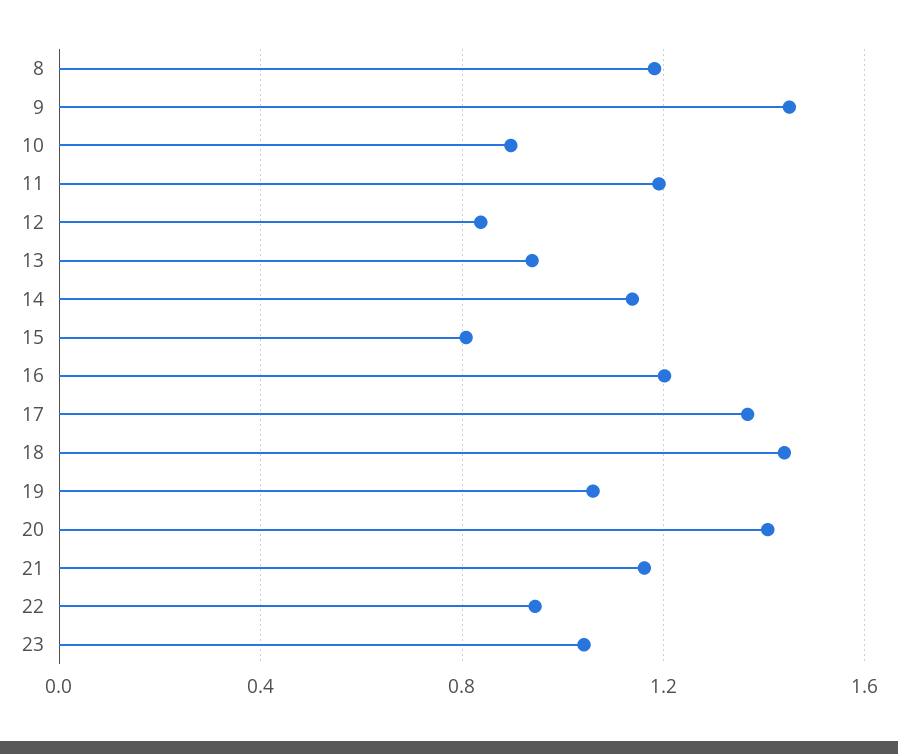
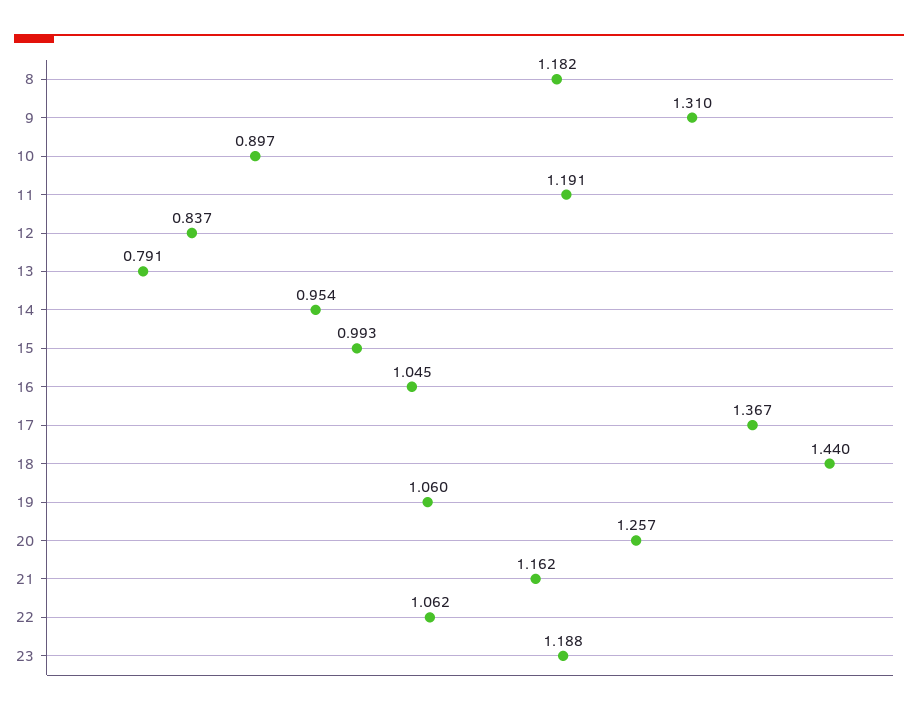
9: 1.45 -> 1.31
13: 0.95 -> 0.791
14: 1.15 -> 0.954
15: 0.8 -> 0.993
16: 1.2 -> 1.045
20: 1.4 -> 1.257
22: 0.95 -> 1.062
23: 1.05 -> 1.188

